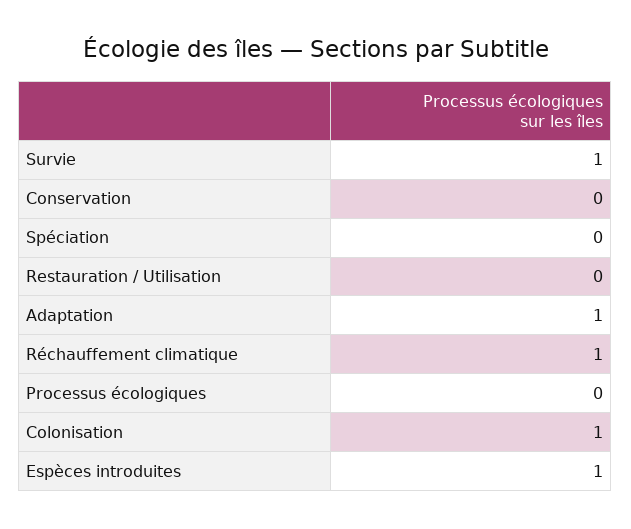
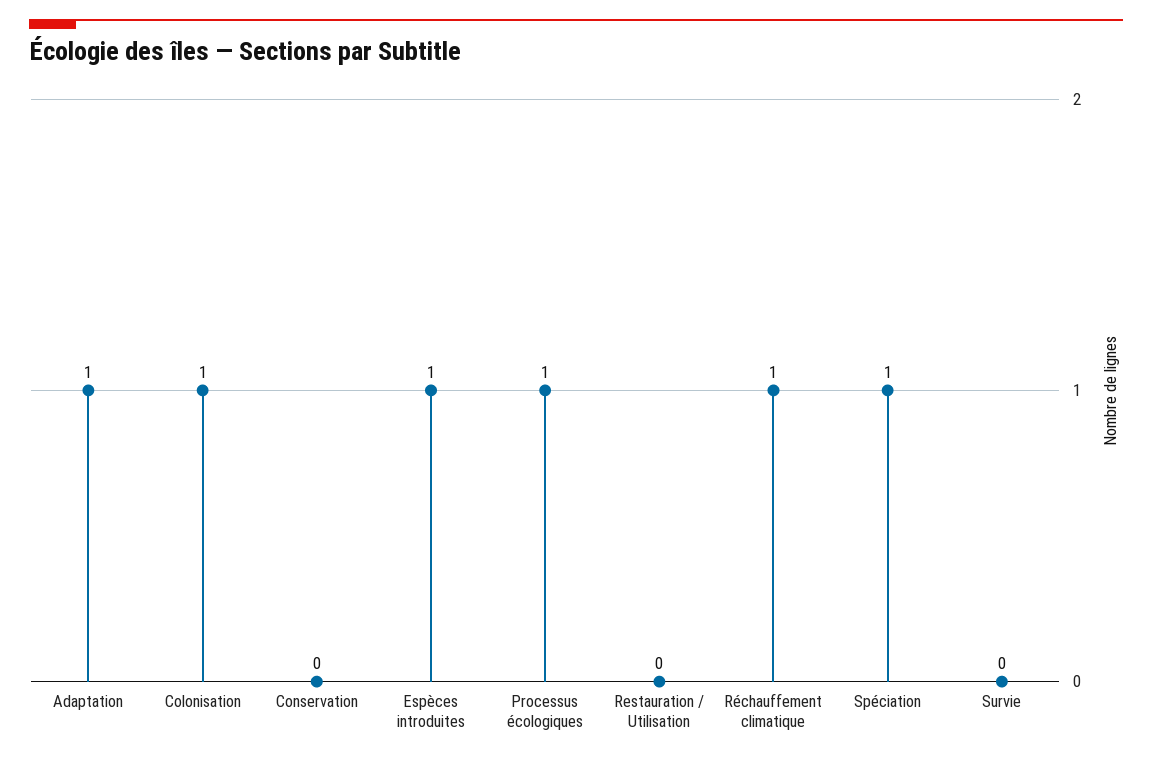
Survie: 1 -> 0
Spéciation: 0 -> 1
Processus écologiques: 0 -> 1

